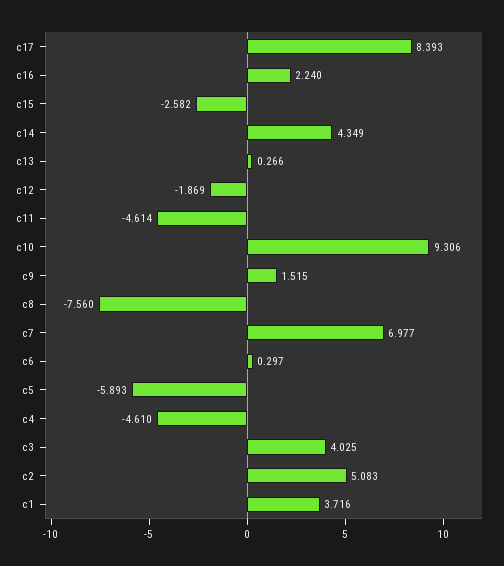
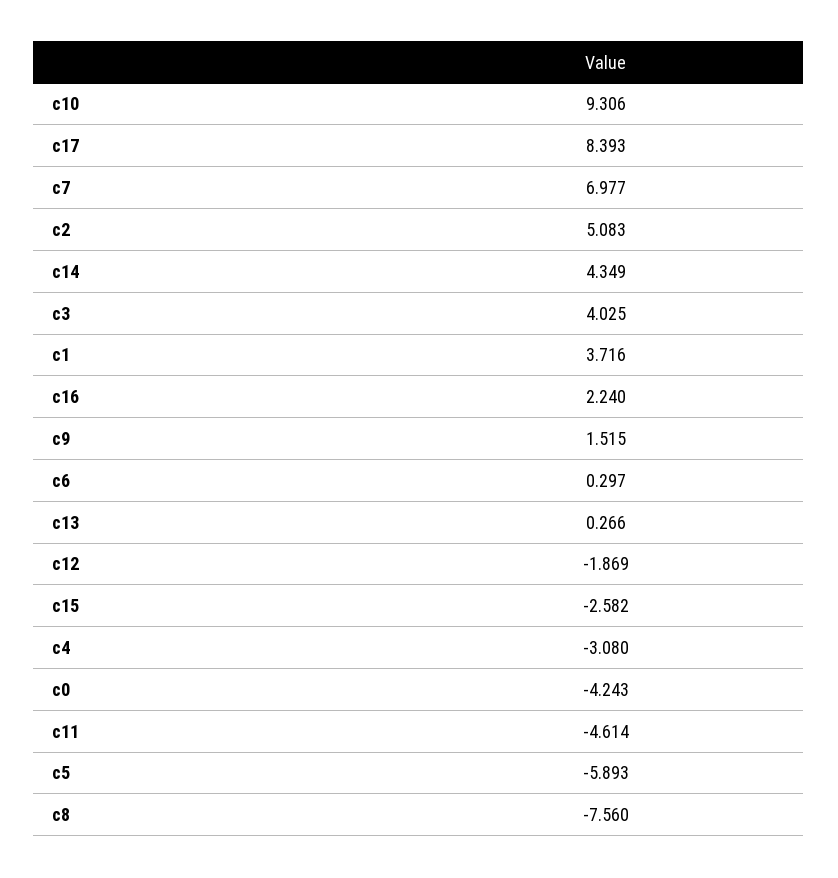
c4: -4.61 -> -3.08
c0: none -> -4.243

